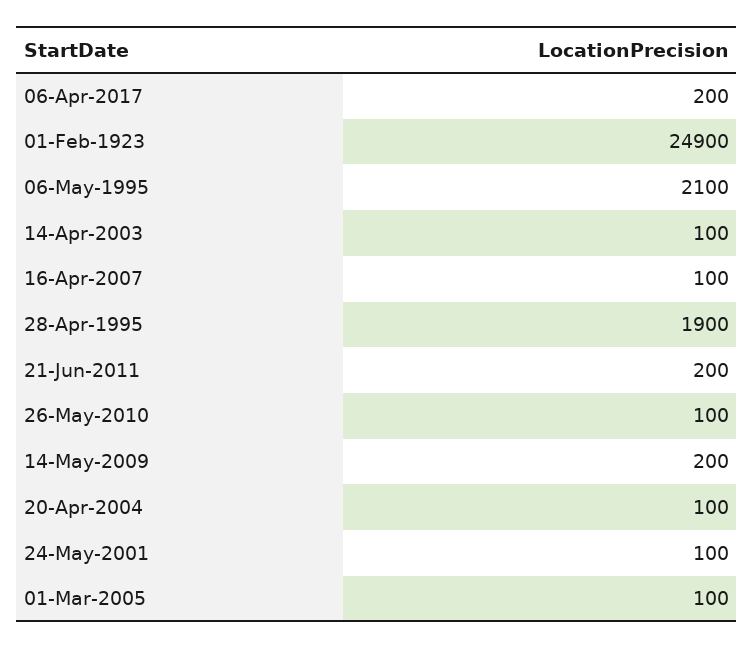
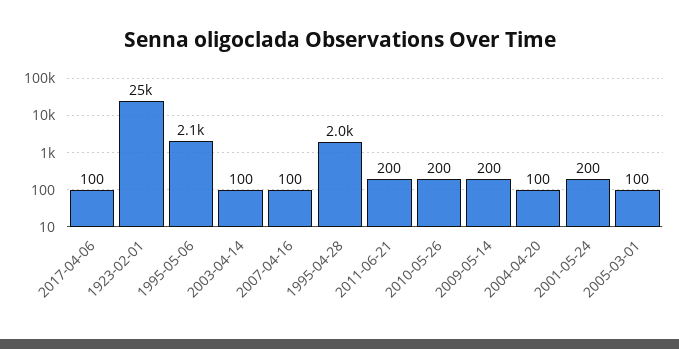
06-Apr-2017: 200 -> 100
01-Feb-1923: 24900 -> 25000
28-Apr-1995: 1900 -> 2000
26-May-2010: 100 -> 200
24-May-2001: 100 -> 200

